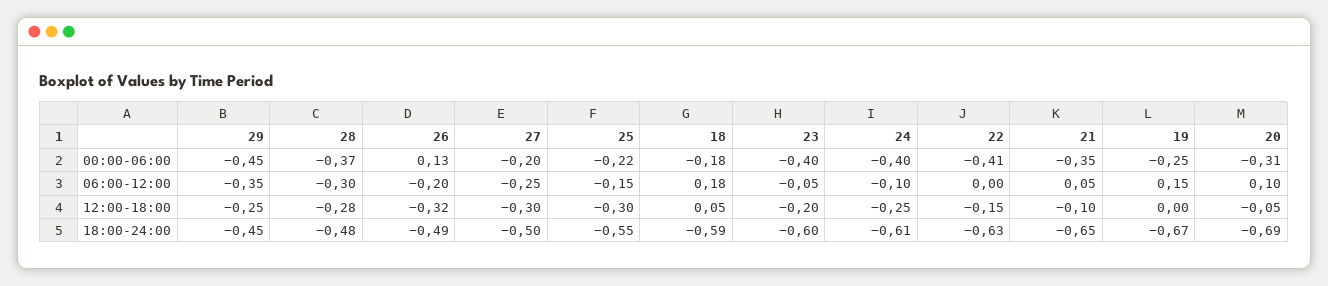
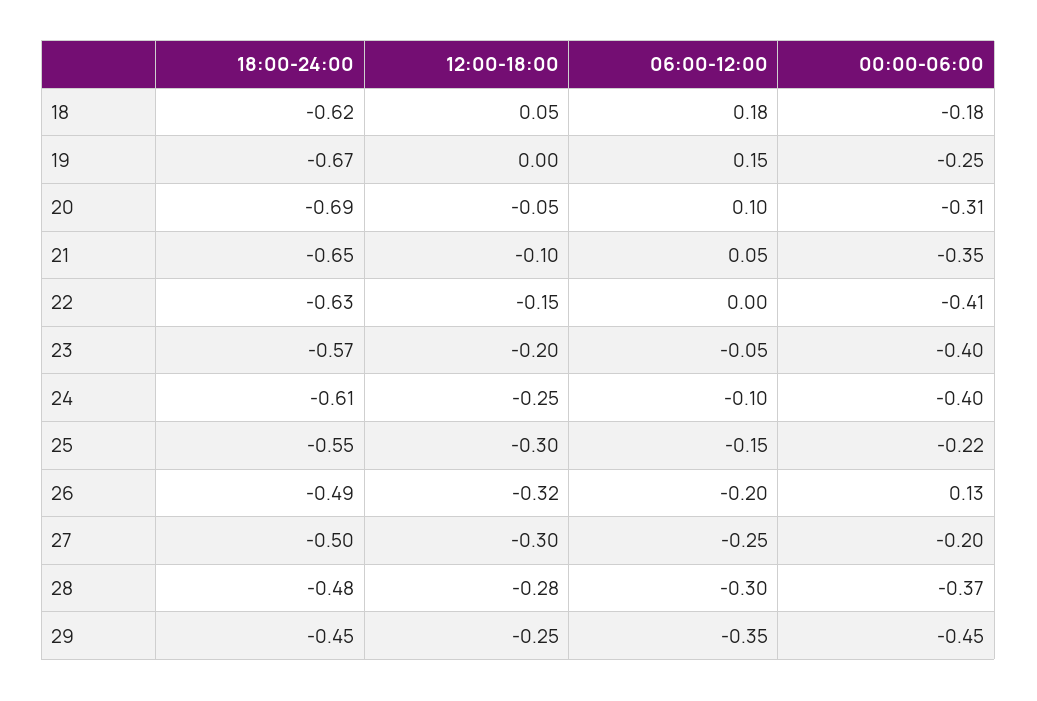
18, 18:00-24:00: -0.59 -> -0.62
23, 18:00-24:00: -0.6 -> -0.57

